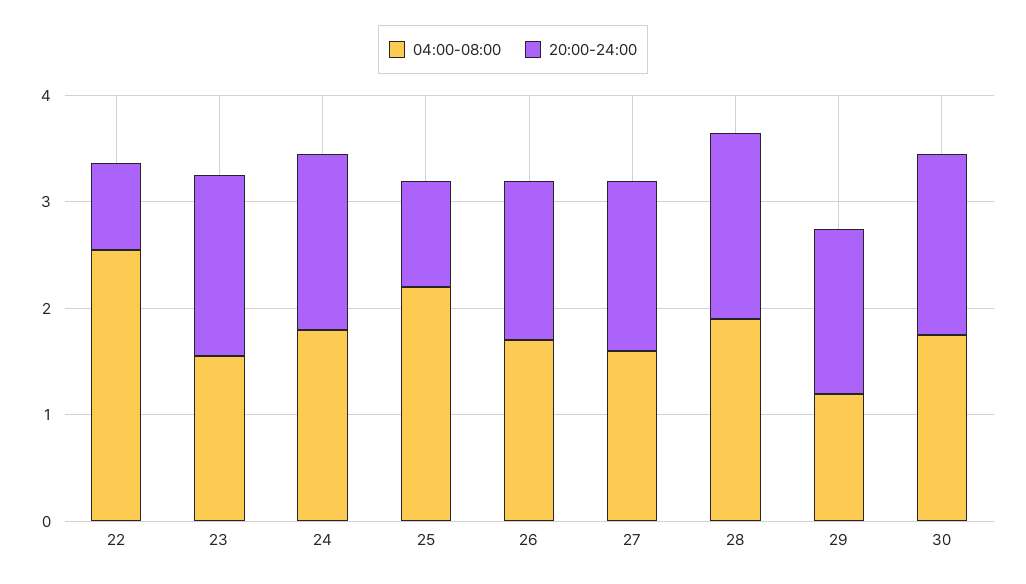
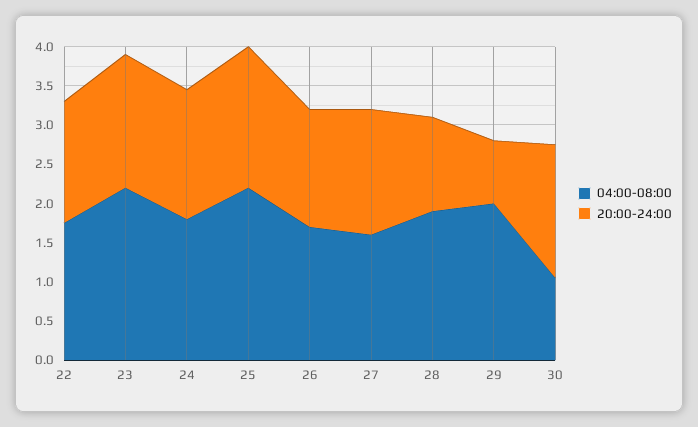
04:00-08:00, 22: 2.6 -> 1.75
20:00-24:00, 22: 0.8 -> 1.5
04:00-08:00, 23: 1.6 -> 2.25
20:00-24:00, 25: 1 -> 1.75
20:00-24:00, 28: 1.8 -> 1.25
04:00-08:00, 29: 1.2 -> 2
20:00-24:00, 29: 1.6 -> 0.75
04:00-08:00, 30: 1.8 -> 1

